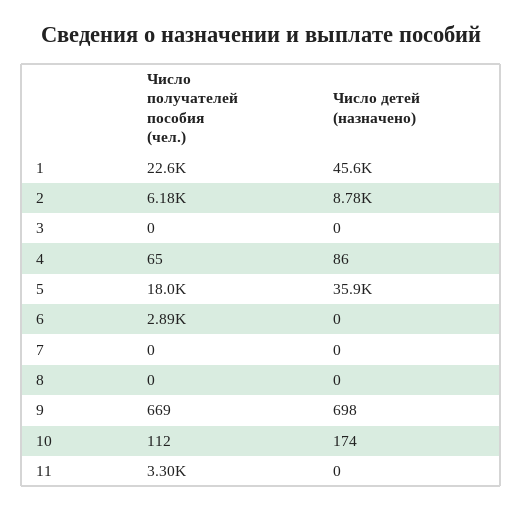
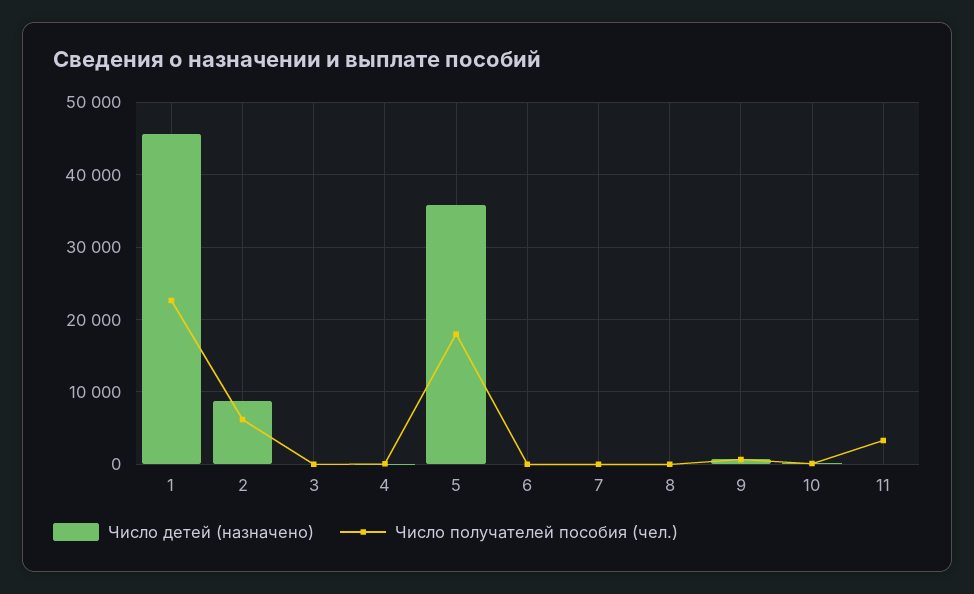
Число получателей пособия (чел.), 6: 2890 -> 0

